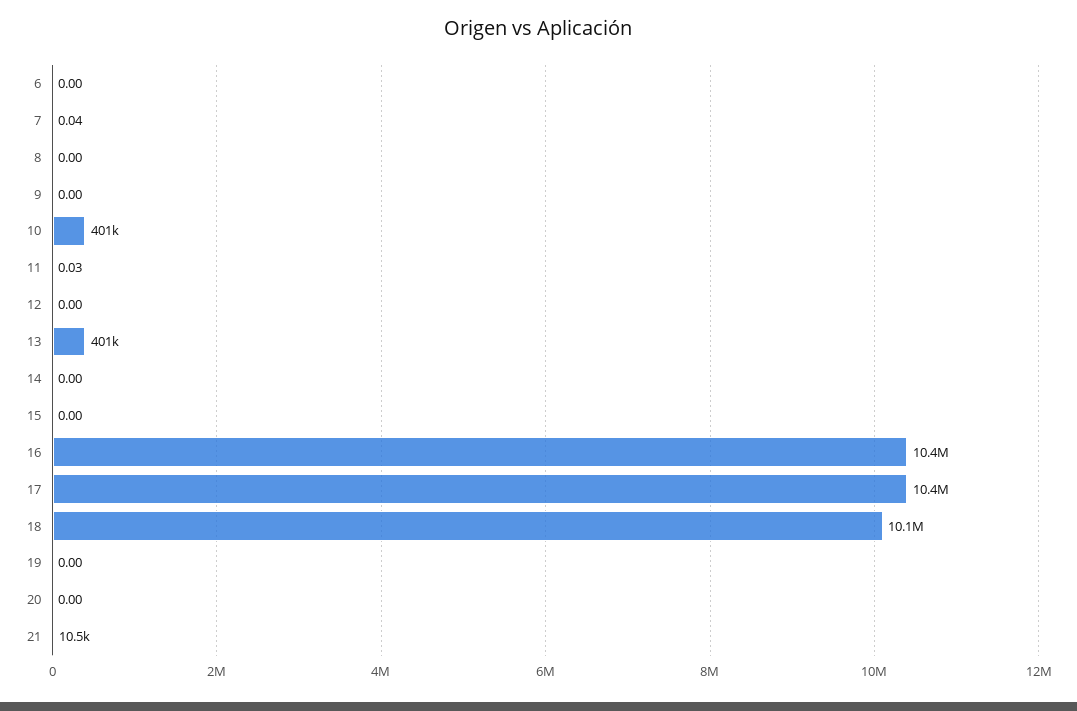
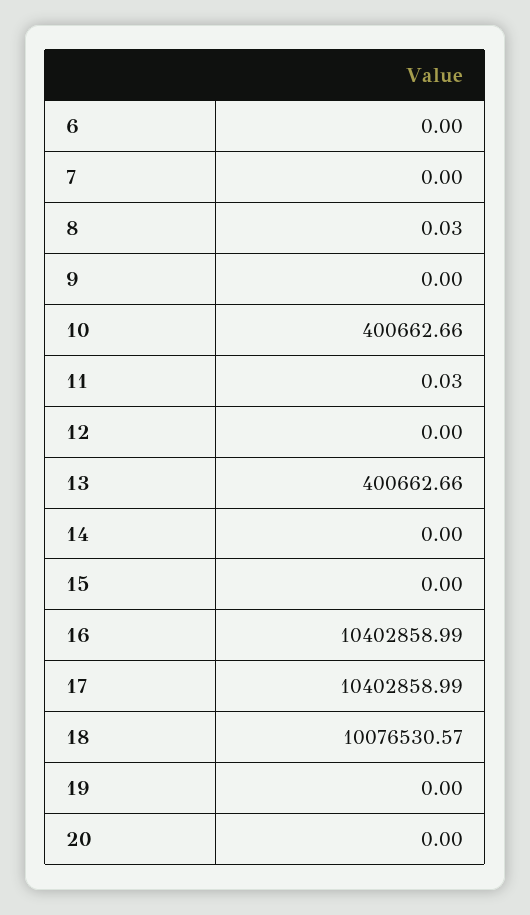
7: 0.04 -> 0
8: 0 -> 0.03
21: 10500 -> none

